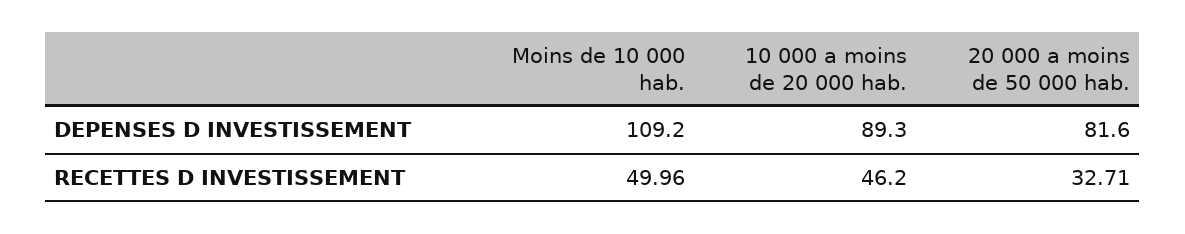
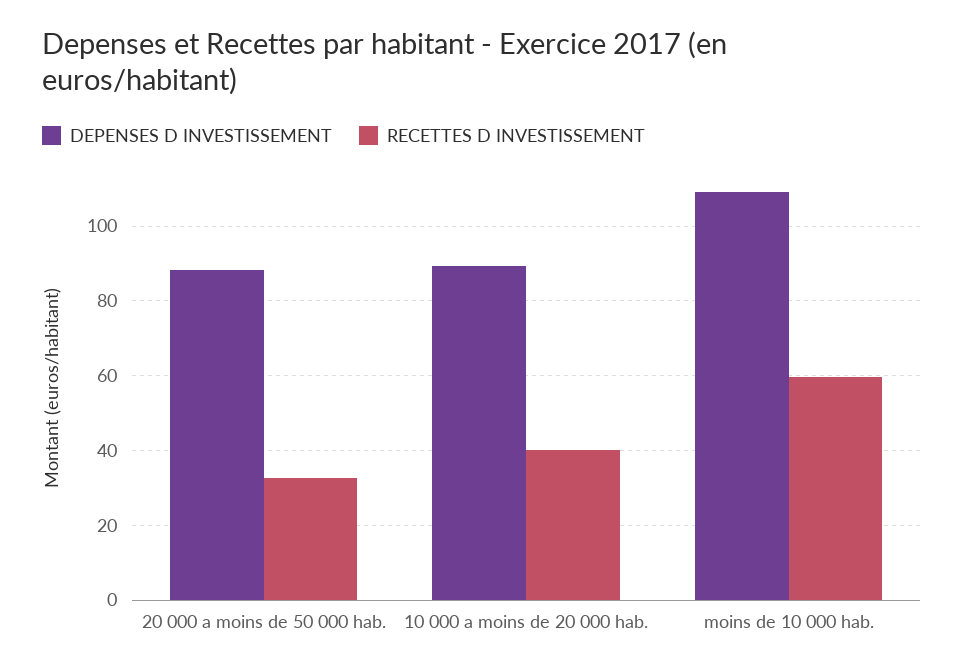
DEPENSES D INVESTISSEMENT, 20 000 a moins de 50 000 hab.: 81.6 -> 88
RECETTES D INVESTISSEMENT, Moins de 10 000 hab.: 49.96 -> 60
RECETTES D INVESTISSEMENT, 10 000 a moins de 20 000 hab.: 46.2 -> 40

